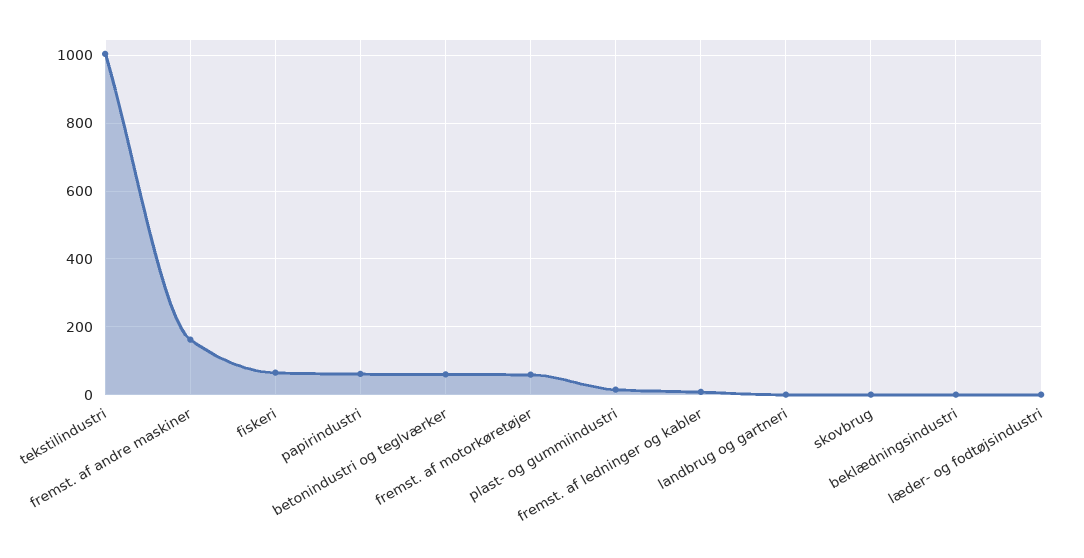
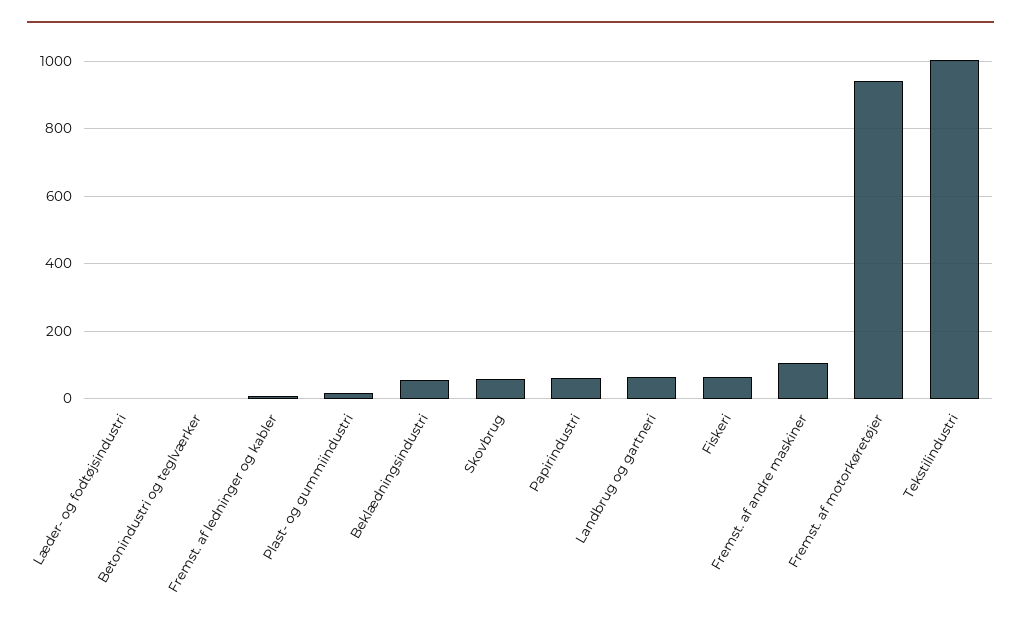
fremst. af andre maskiner: 160 -> 100
betonindustri og teglværker: 60 -> 0
fremst. af motorkøretøjer: 60 -> 940
landbrug og gartneri: 0 -> 60
skovbrug: 0 -> 60
beklædningsindustri: 0 -> 60

